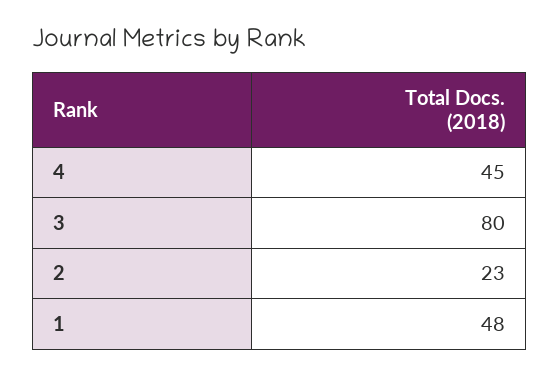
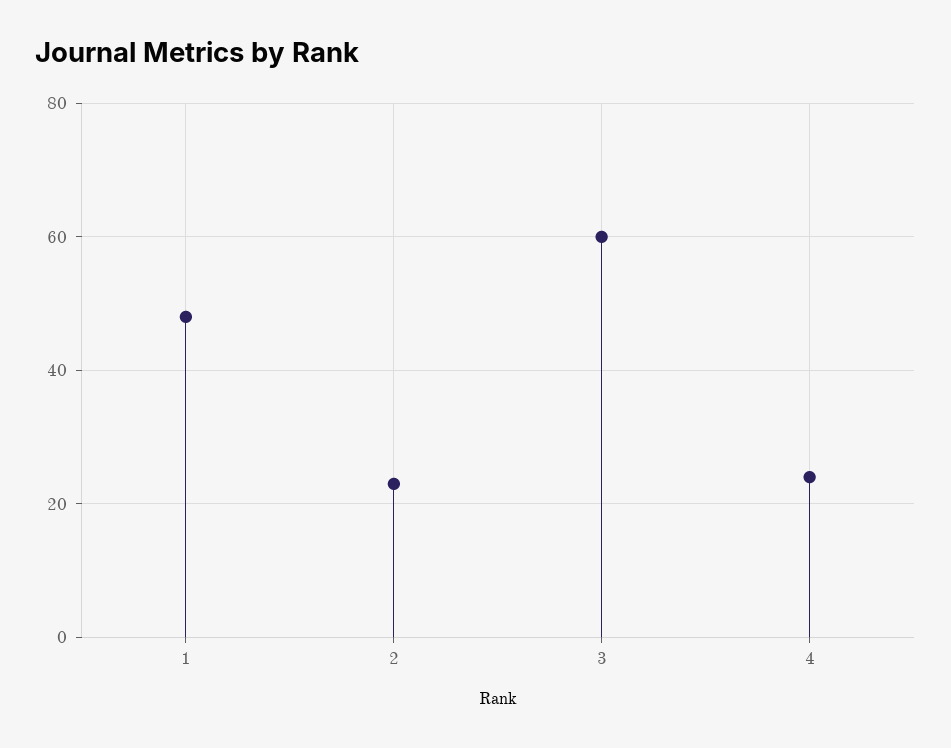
4: 45 -> 25
3: 80 -> 60

